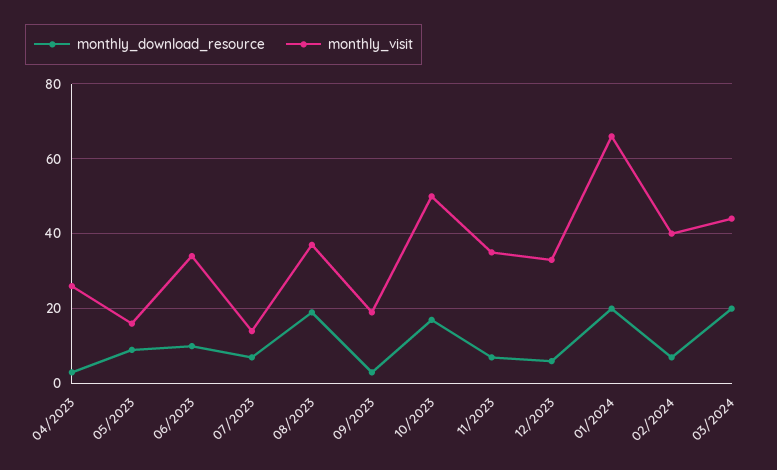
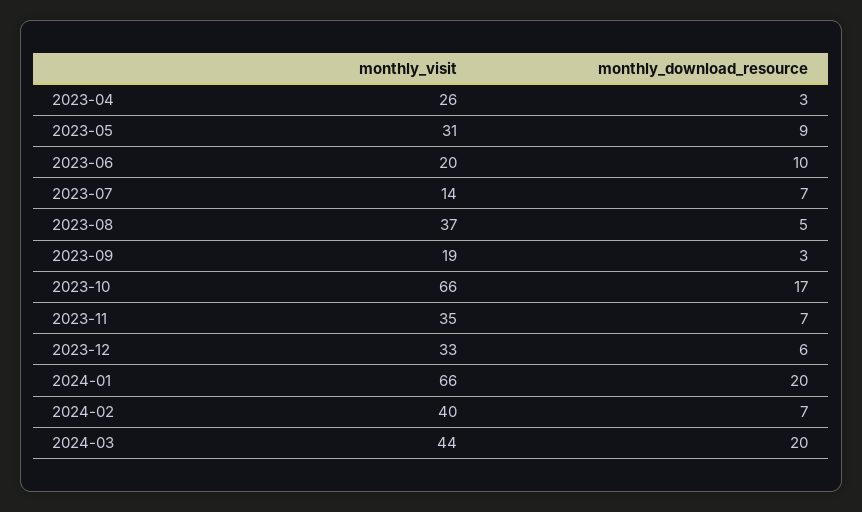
monthly_visit, 05/2023: 15 -> 31
monthly_visit, 06/2023: 35 -> 20
monthly_download_resource, 08/2023: 20 -> 5
monthly_visit, 10/2023: 50 -> 66

